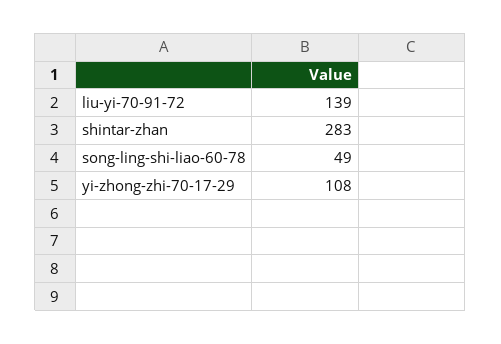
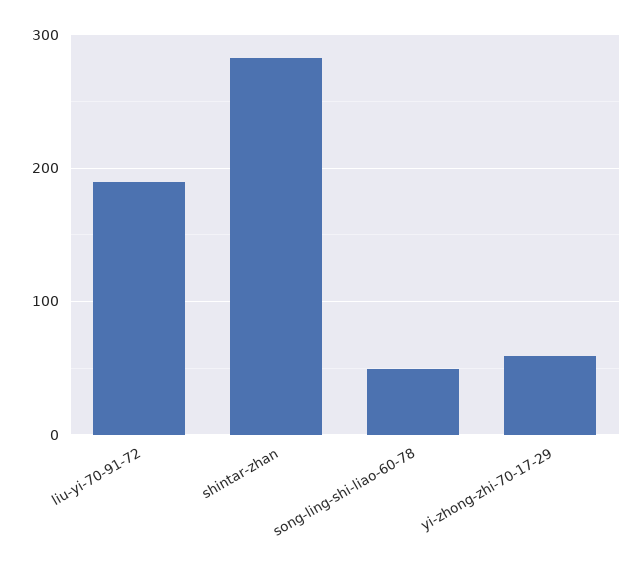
liu-yi-70-91-72: 139 -> 190
yi-zhong-zhi-70-17-29: 108 -> 60

